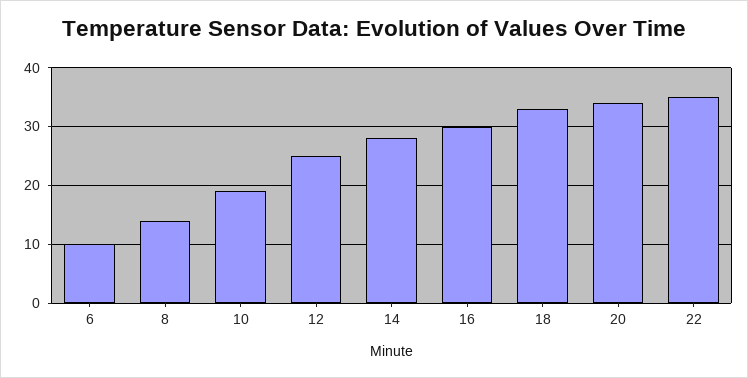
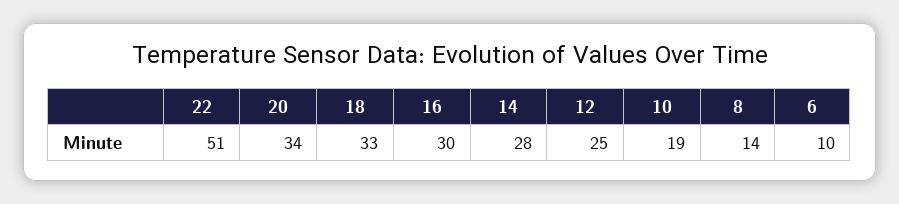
22: 35 -> 51

